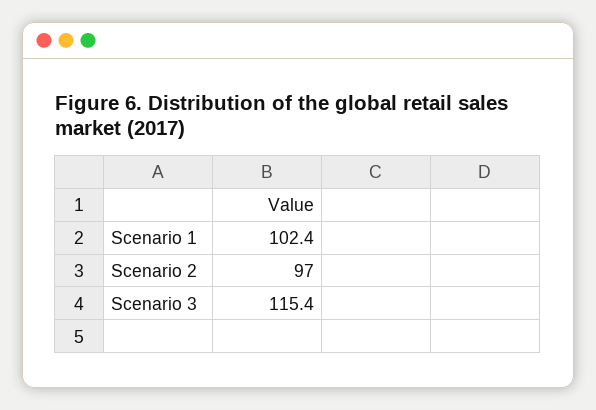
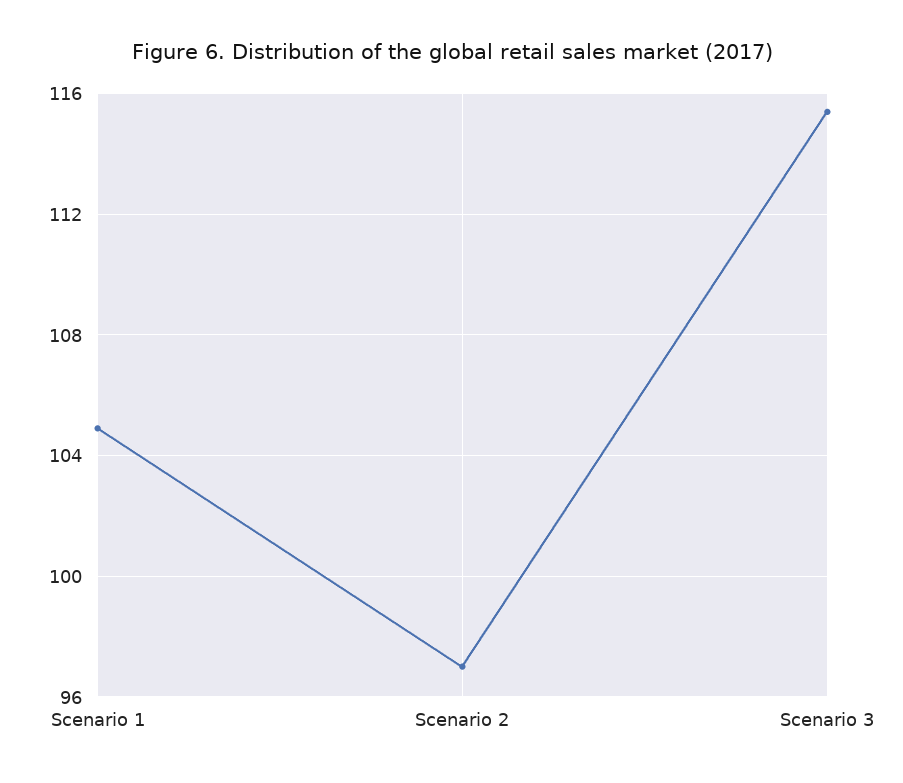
Scenario 1: 102.4 -> 105

